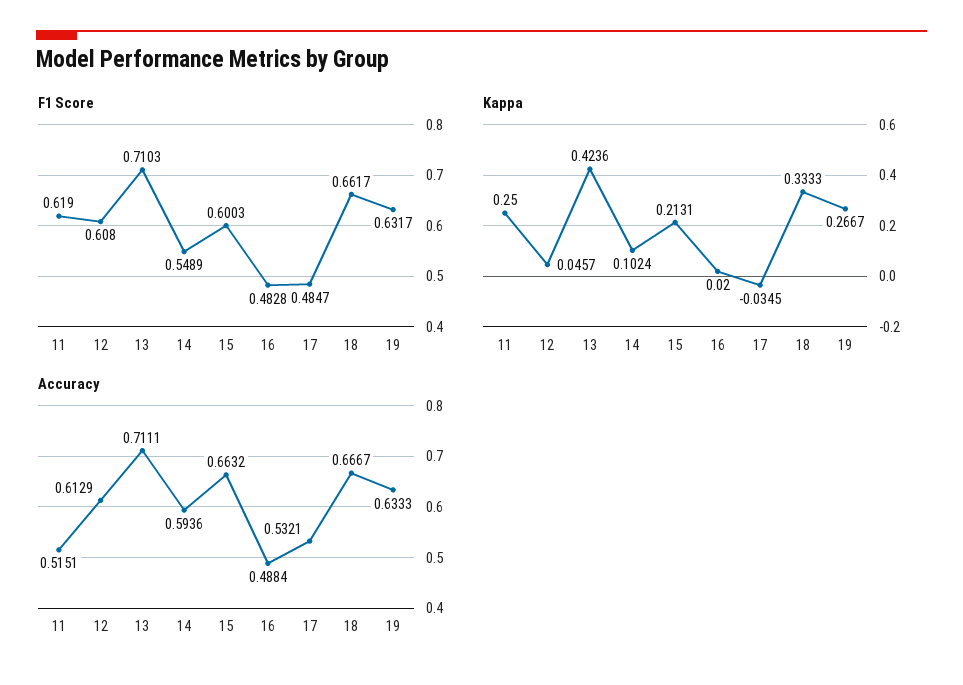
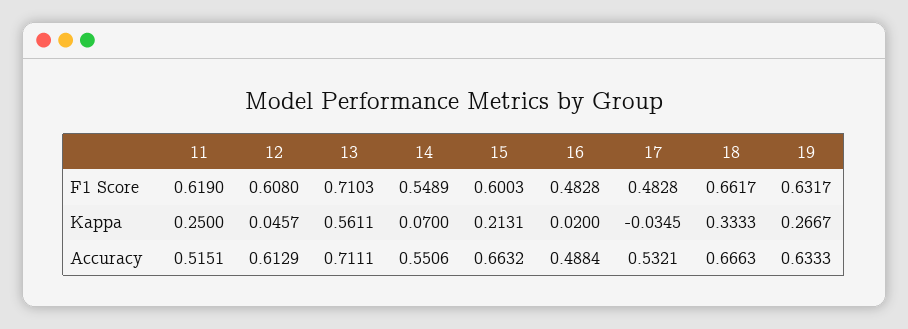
F1 Score, 17: 0.4847 -> 0.4828
Kappa, 13: 0.4236 -> 0.5611
Kappa, 14: 0.1024 -> 0.07
Accuracy, 14: 0.5936 -> 0.5506
Accuracy, 18: 0.6667 -> 0.6663

